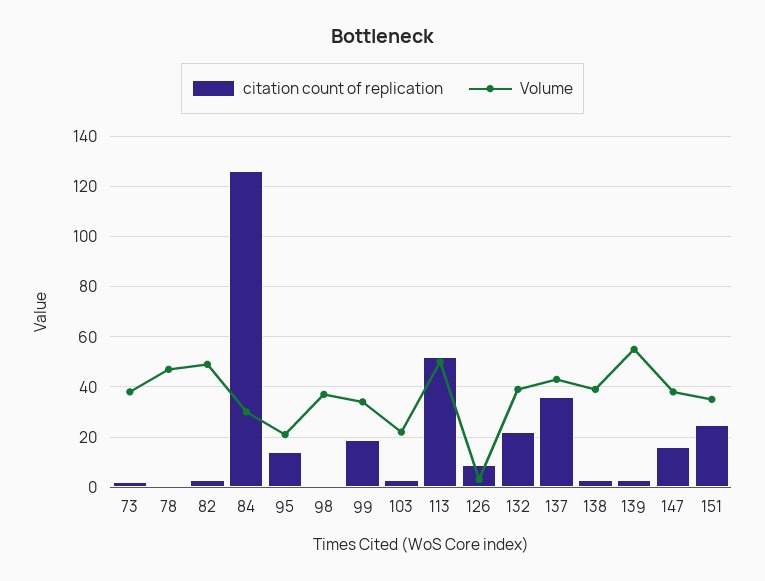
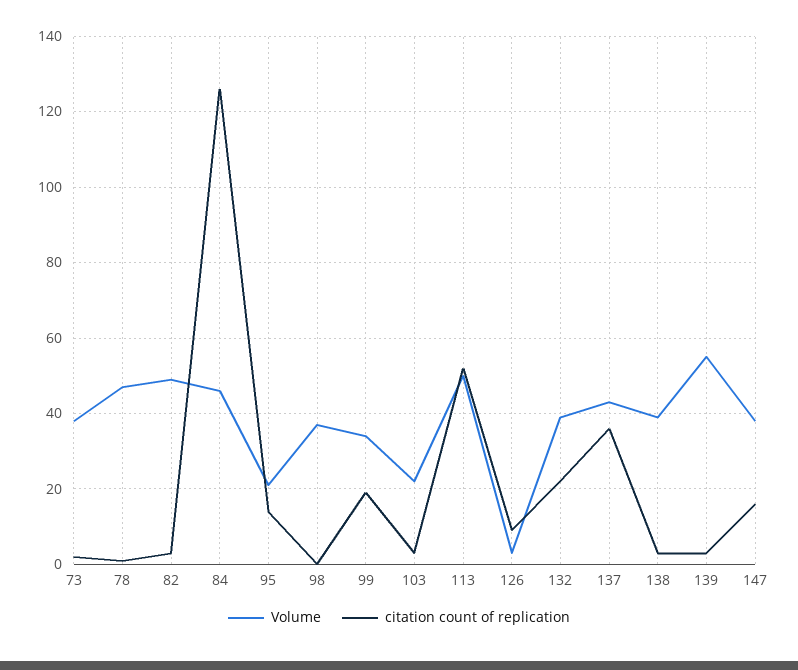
Volume, 84: 30 -> 45
citation count of replication, 151: 25 -> none
Volume, 151: 35 -> none

